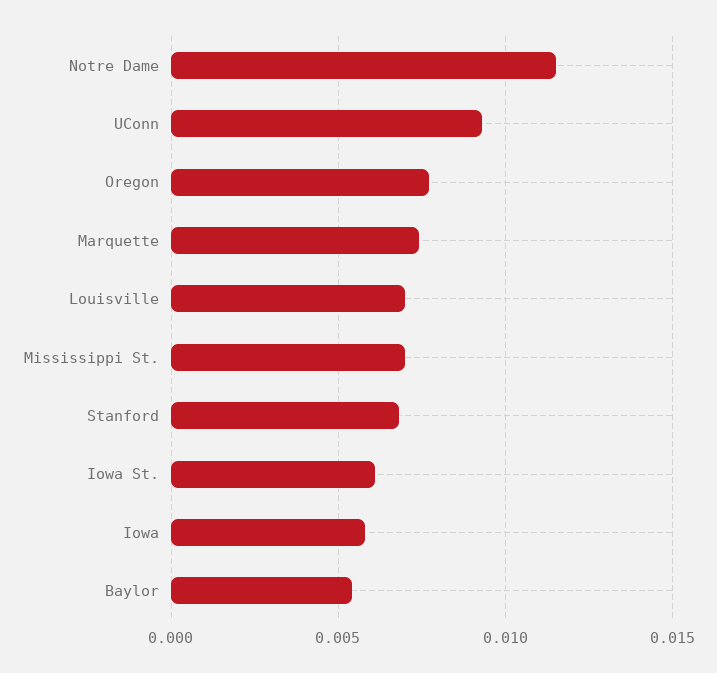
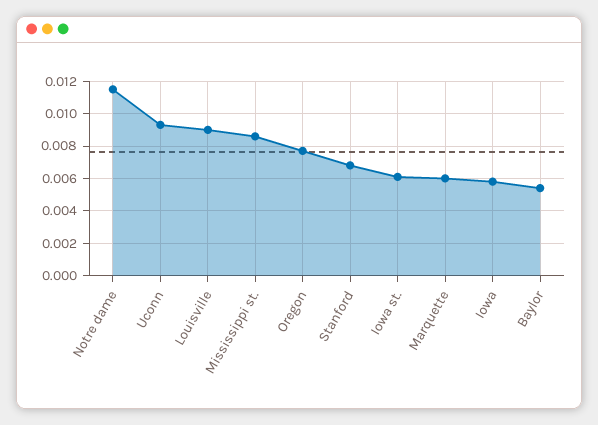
Marquette: 0.0075 -> 0.006
Louisville: 0.007 -> 0.009
Mississippi St.: 0.007 -> 0.0085

